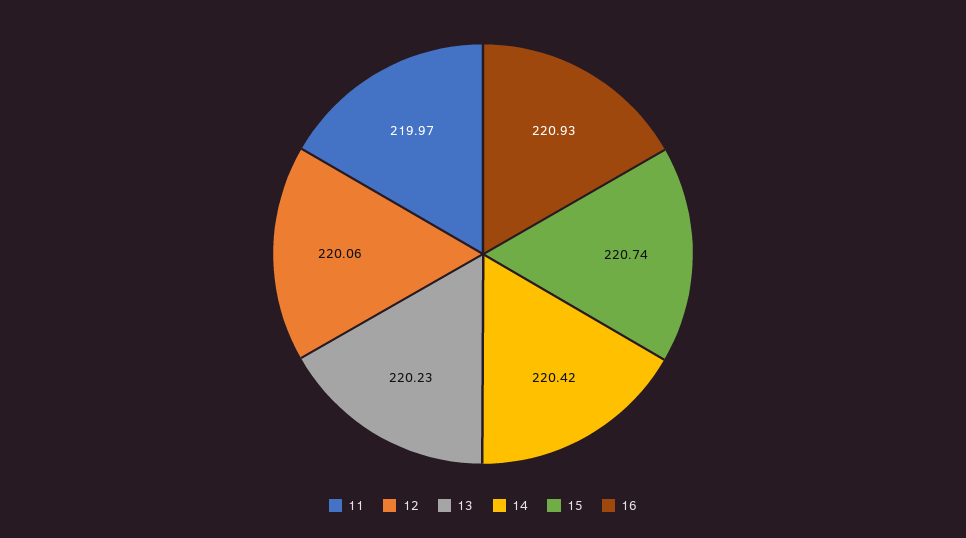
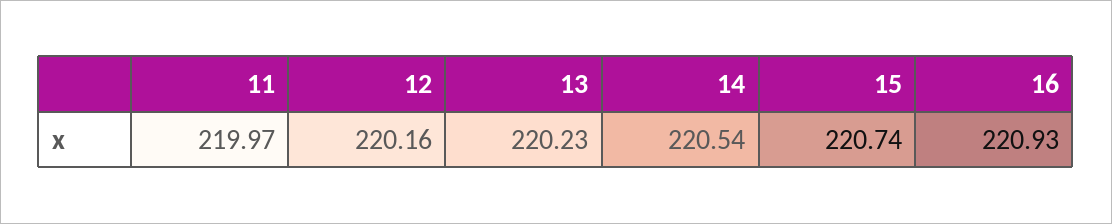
12: 220.06 -> 220.16
14: 220.42 -> 220.54

